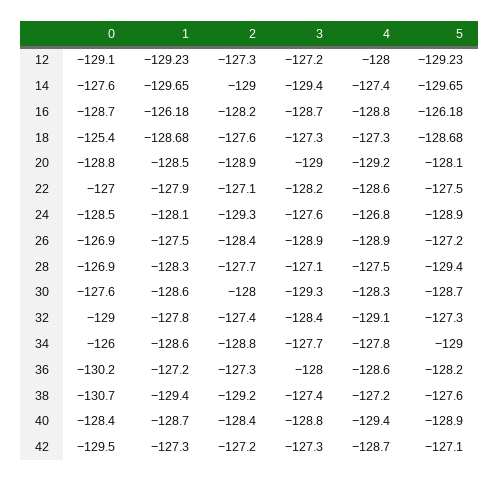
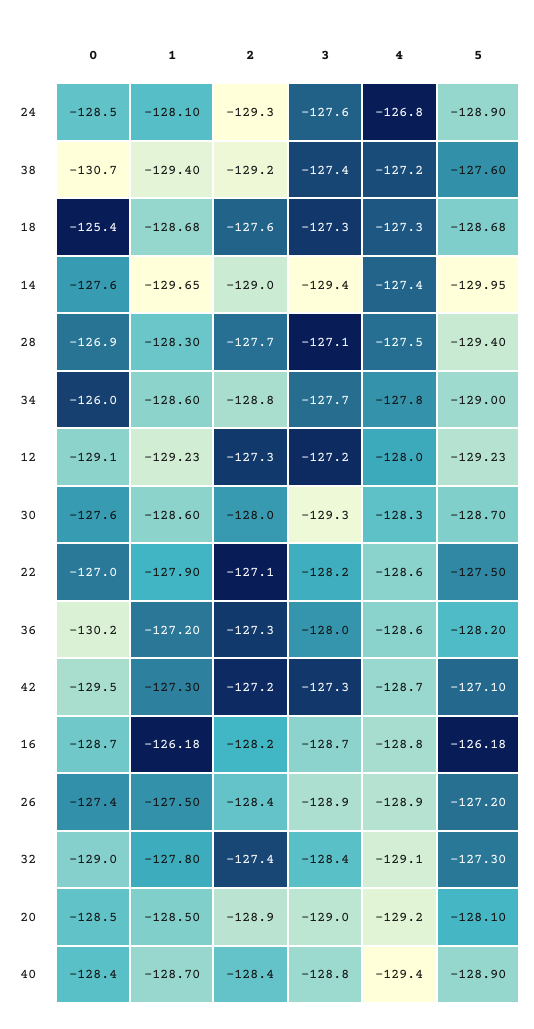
5, 14: -129.65 -> -129.95
0, 20: -128.8 -> -128.5
0, 26: -126.9 -> -127.4

